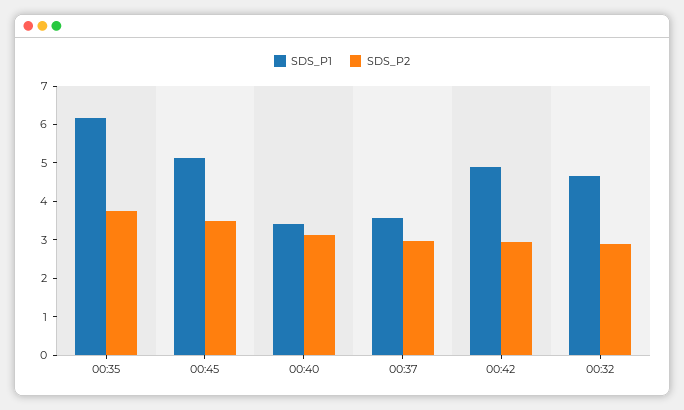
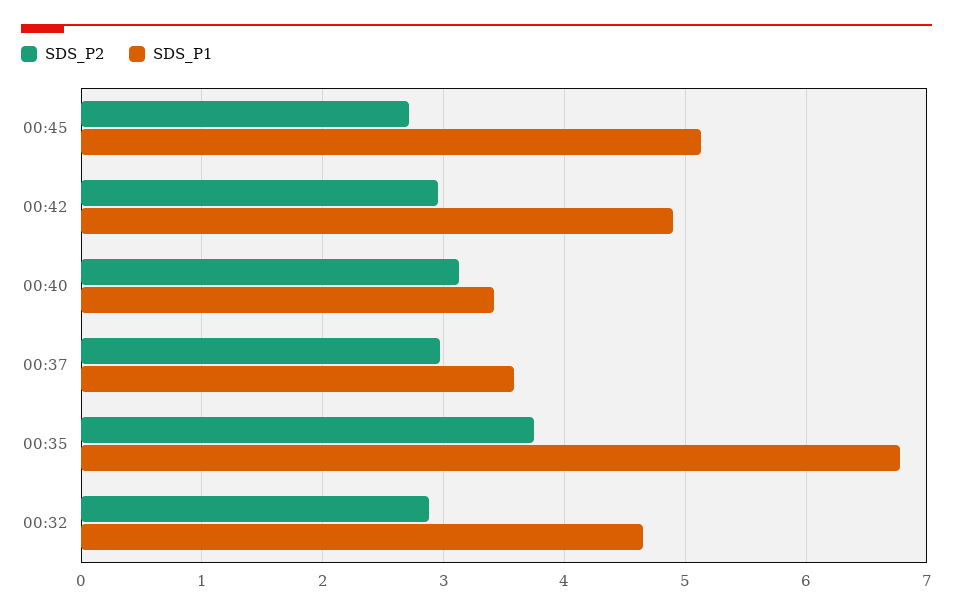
SDS_P1, 00:35: 6.25 -> 6.8
SDS_P2, 00:45: 3.5 -> 2.7

